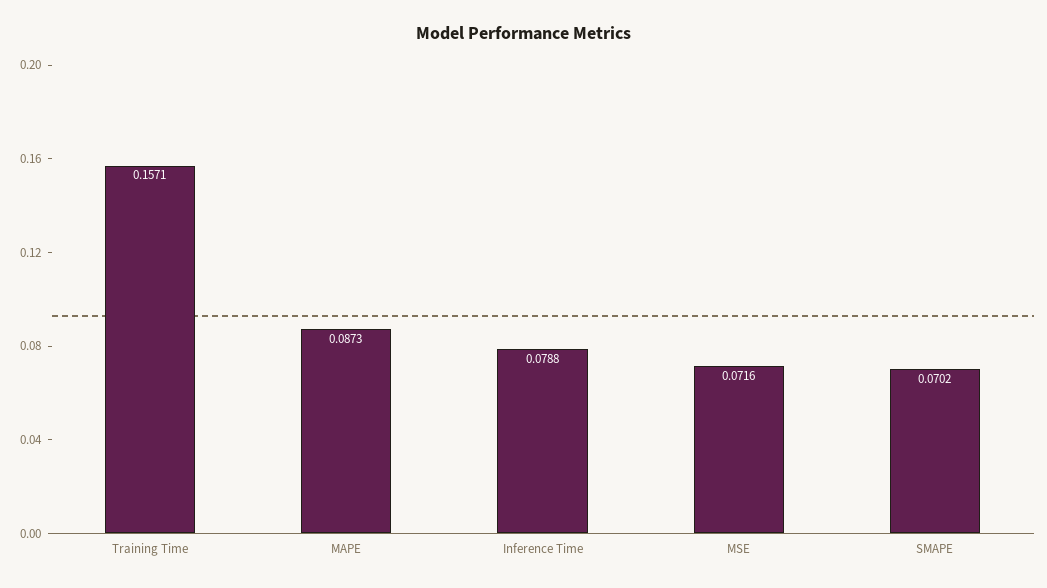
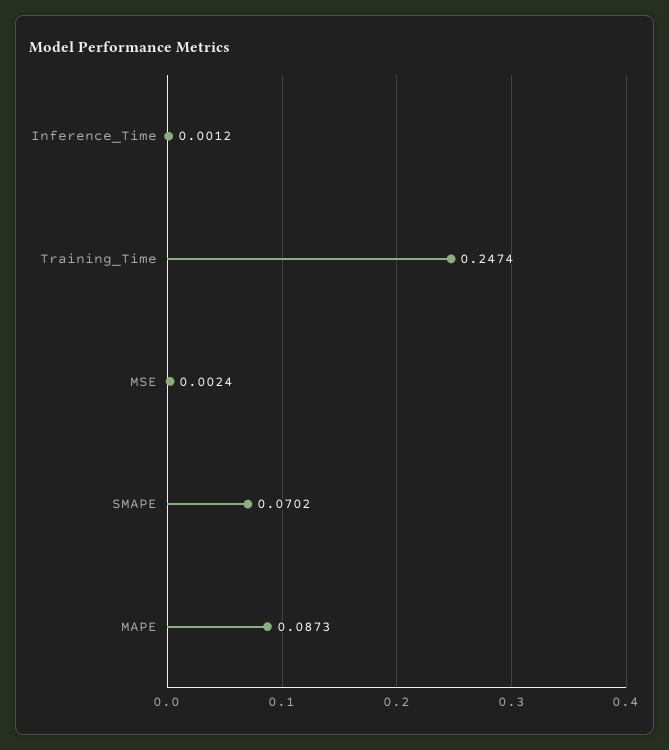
Training Time: 0.1571 -> 0.2474
Inference Time: 0.0788 -> 0.0012
MSE: 0.0716 -> 0.0024

